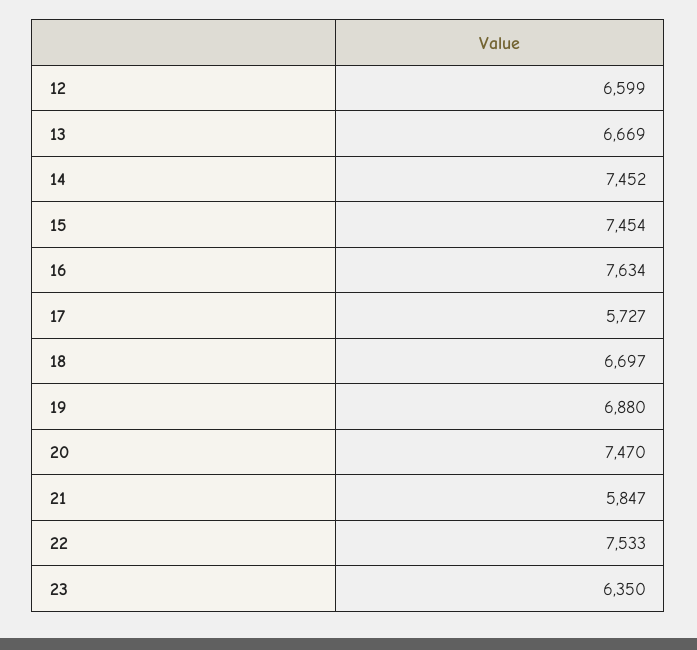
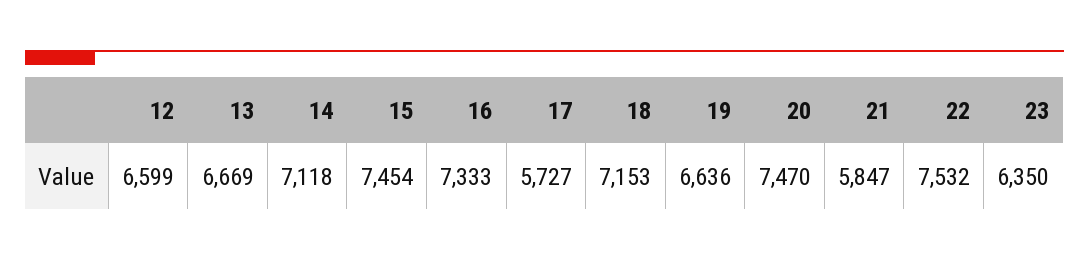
14: 7452 -> 7118
16: 7634 -> 7333
18: 6697 -> 7153
19: 6880 -> 6636
22: 7533 -> 7532

